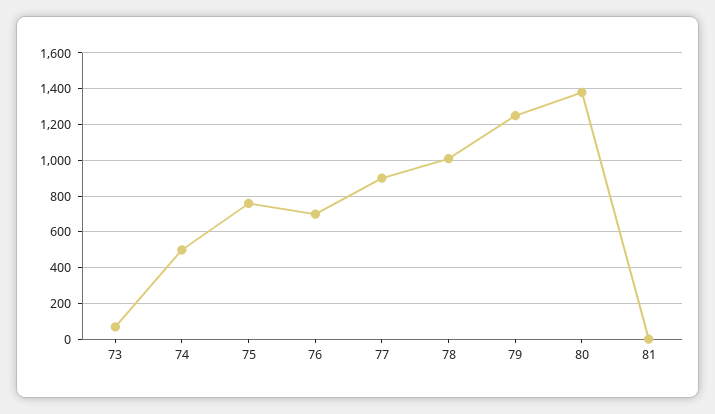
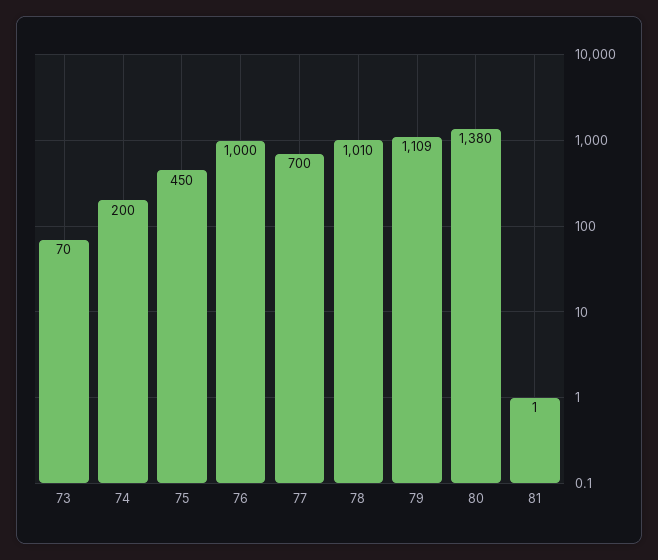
74: 500 -> 200
75: 750 -> 450
76: 700 -> 1000
77: 900 -> 700
79: 1250 -> 1109

